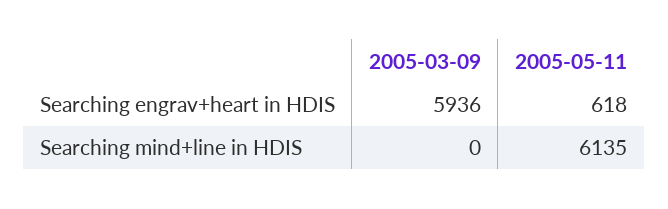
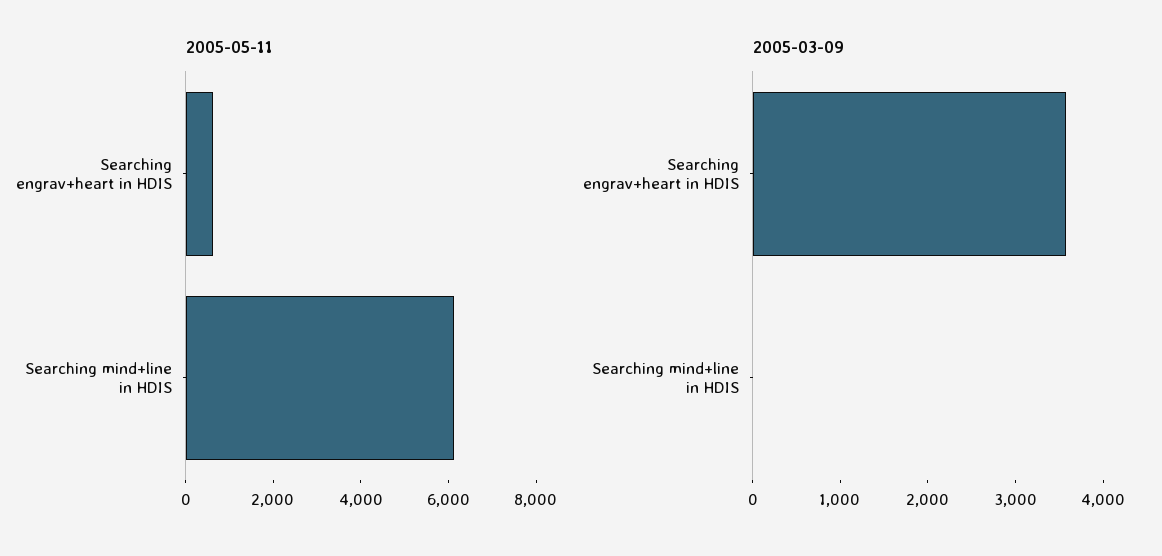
2005-03-09, Searching engrav+heart in HDIS: 5936 -> 3600

